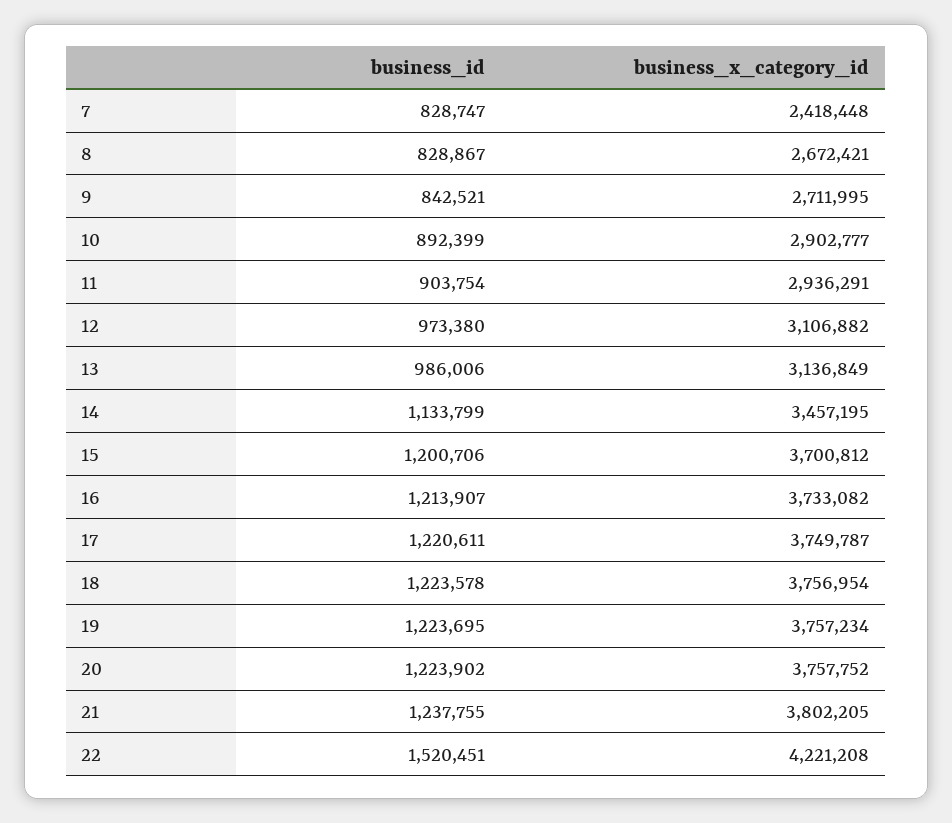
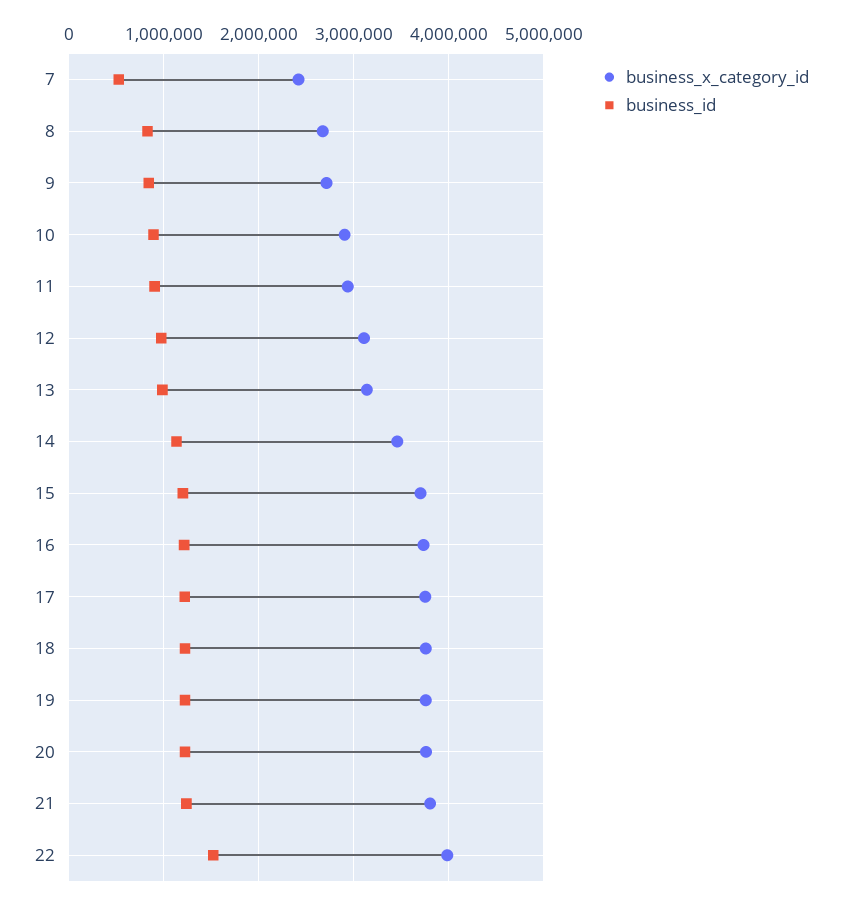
business_id, 7: 828747 -> 500000
business_x_category_id, 22: 4221208 -> 4000000

